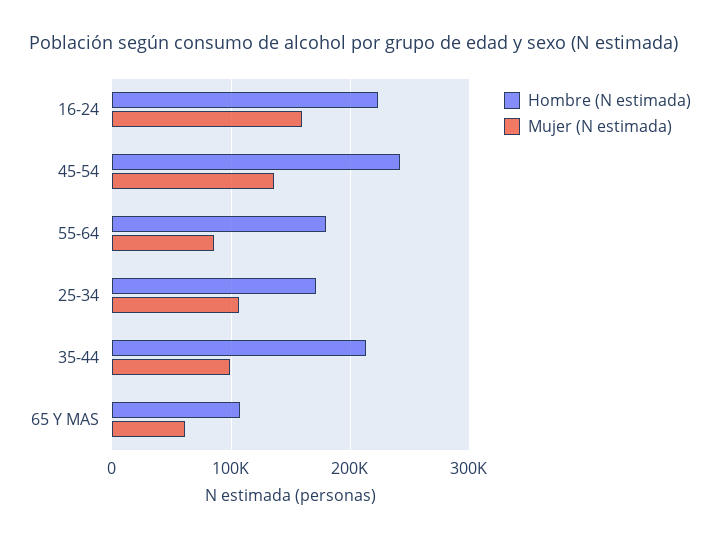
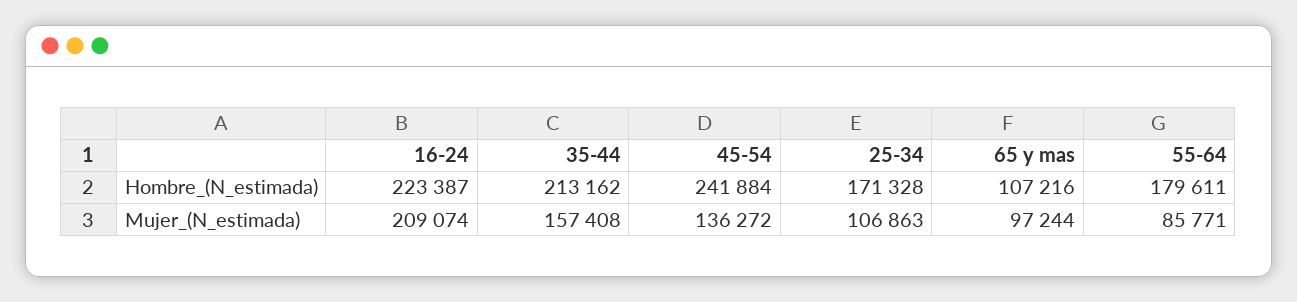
Mujer (N estimada), 16-24: 160000 -> 209074
Mujer (N estimada), 35-44: 100000 -> 157408
Mujer (N estimada), 65 Y MAS: 60000 -> 97244

